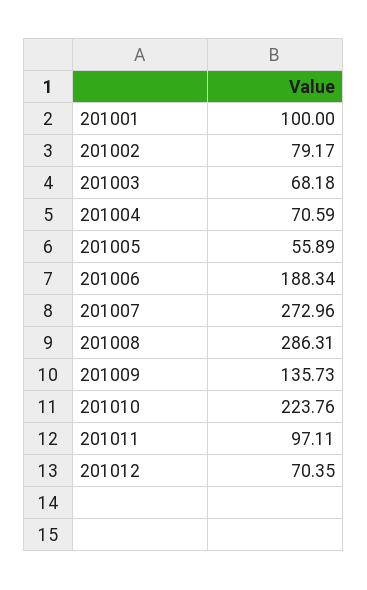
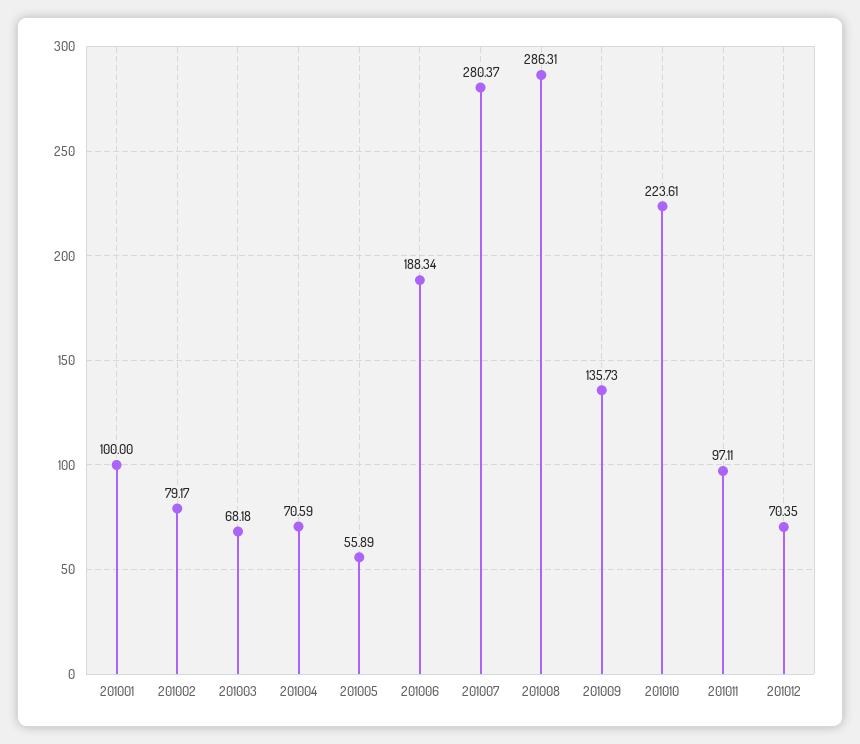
201007: 272.96 -> 280.37
201010: 223.76 -> 223.61

